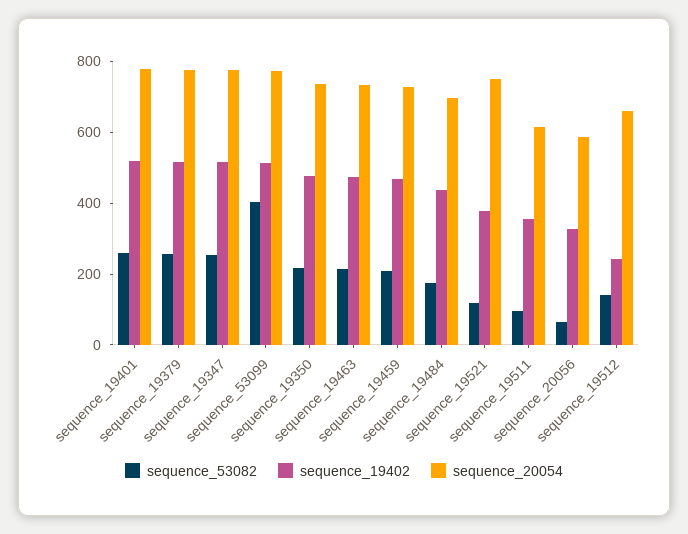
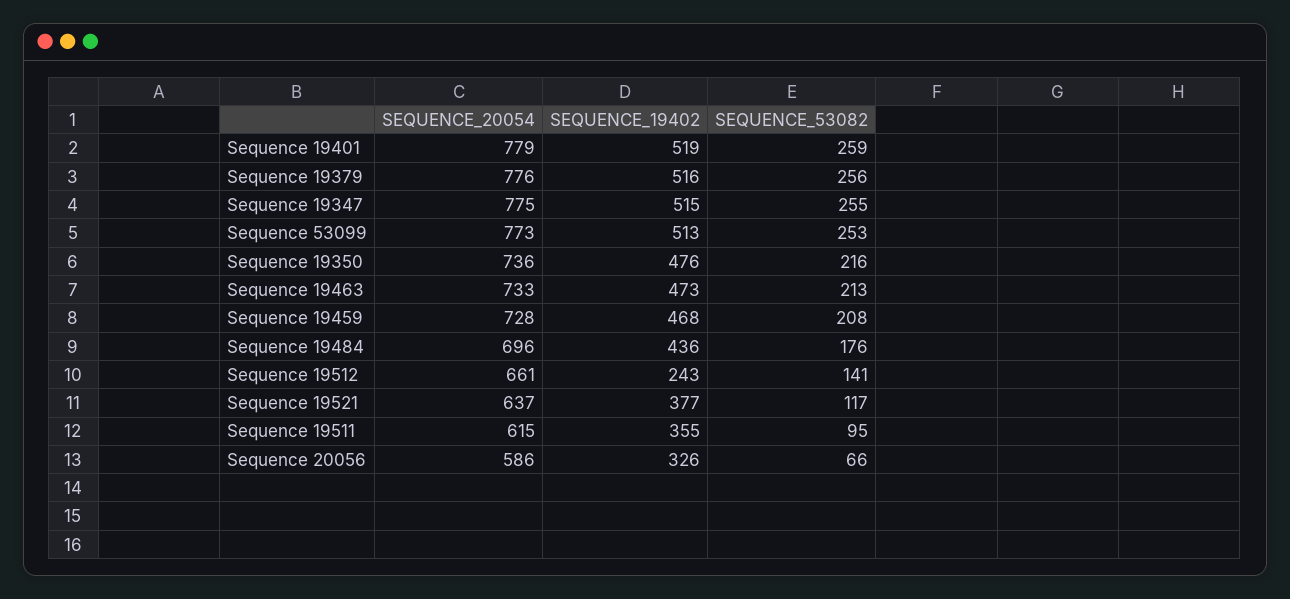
sequence_53082, sequence_53099: 400 -> 253
sequence_20054, sequence_19521: 750 -> 637

